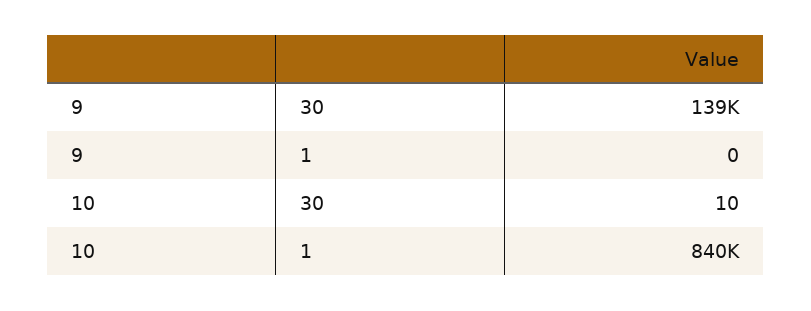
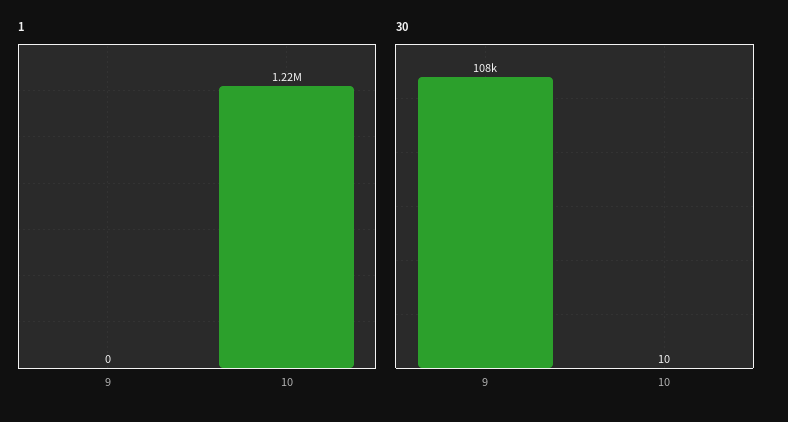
30, 9: 139000 -> 108000
1, 10: 840000 -> 1220000

